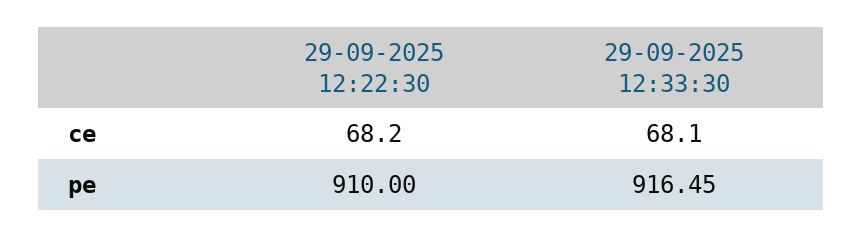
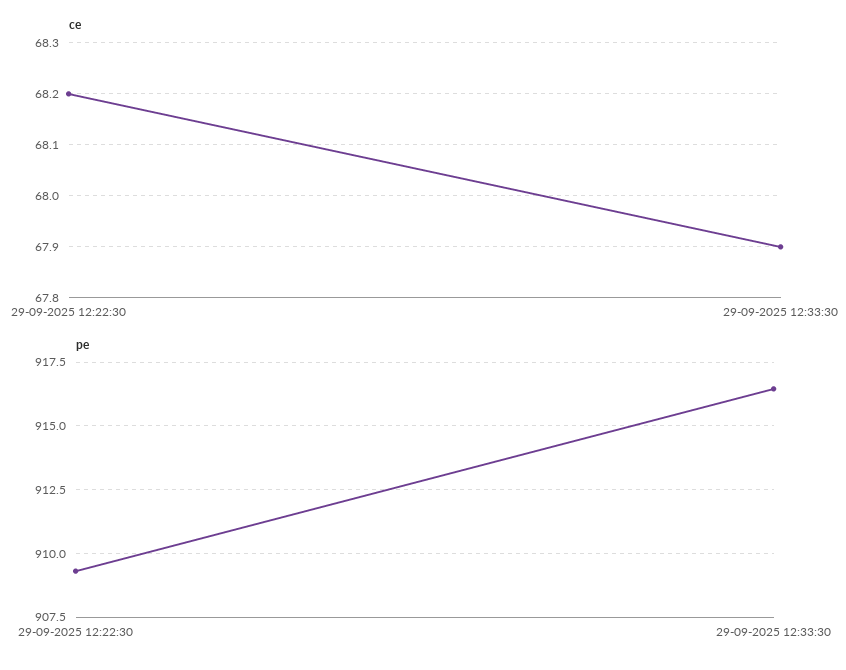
ce, 29-09-2025 12:33:30: 68.1 -> 67.9
pe, 29-09-2025 12:22:30: 910 -> 909.25

